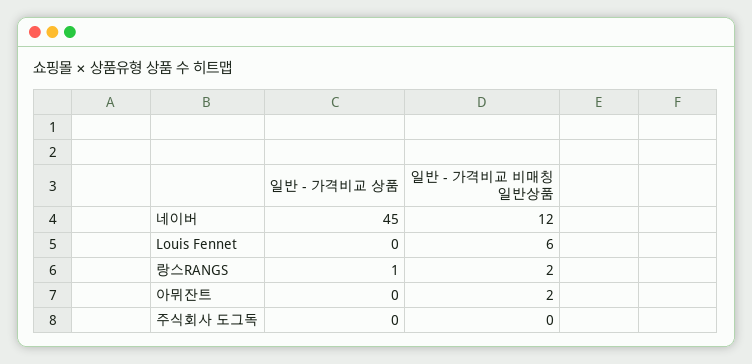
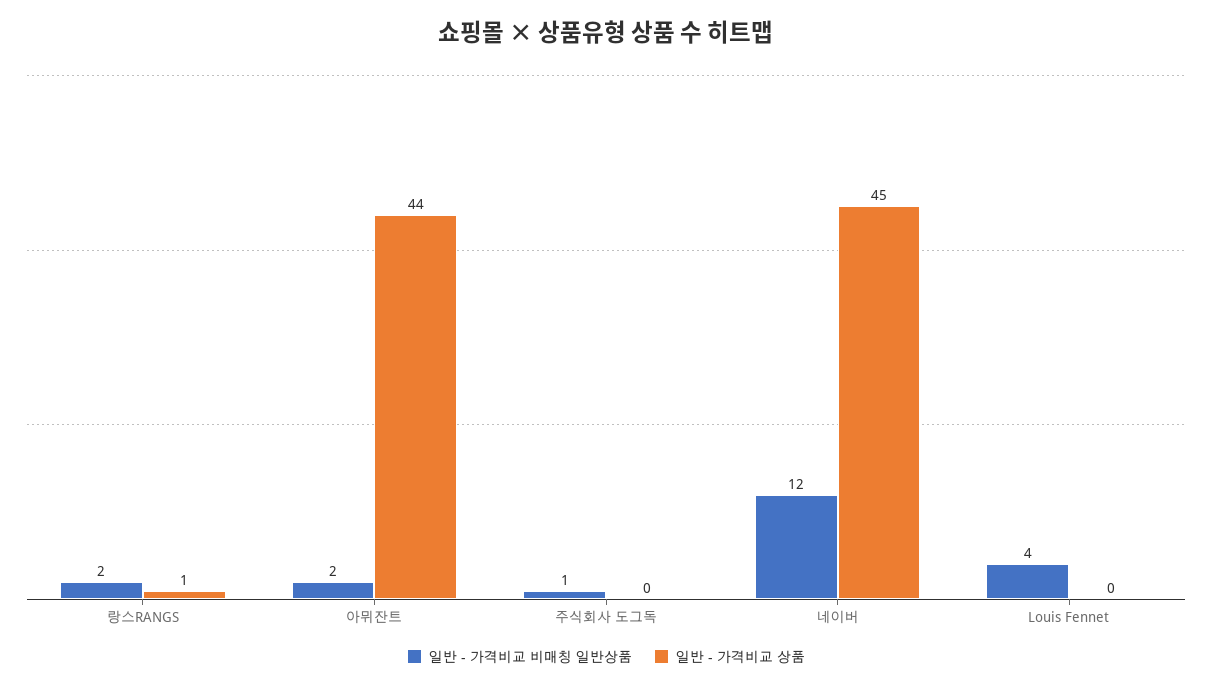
일반 - 가격비교 비매칭 일반상품, Louis Fennet: 6 -> 4
일반 - 가격비교 상품, 아뮈잔트: 0 -> 44
일반 - 가격비교 비매칭 일반상품, 주식회사 도그독: 0 -> 1

